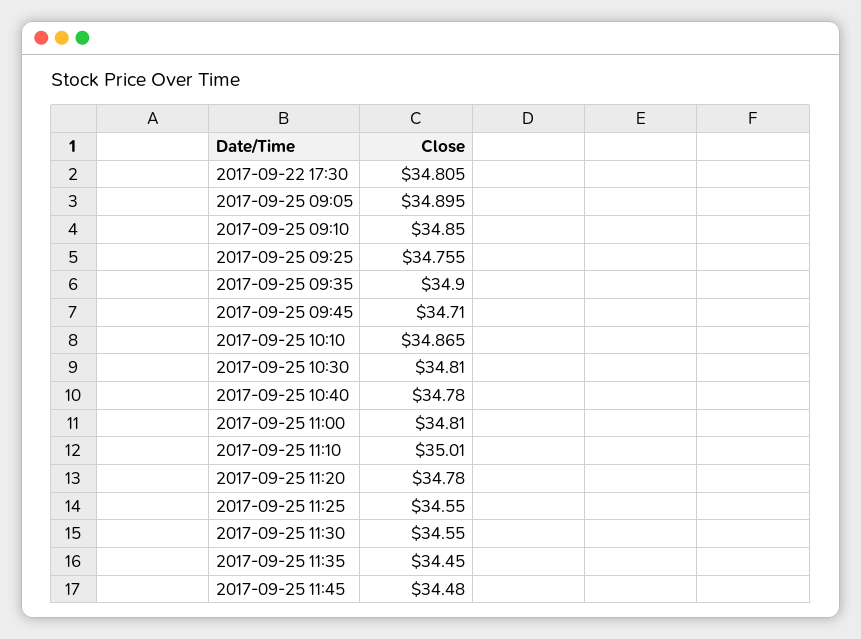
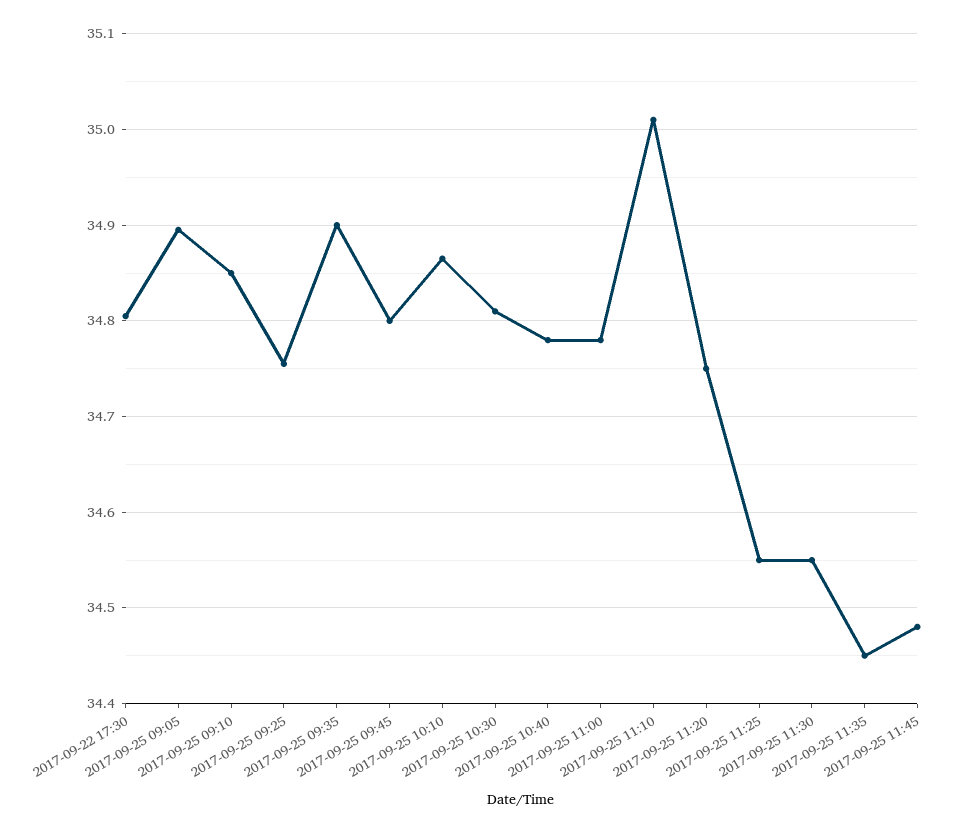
2017-09-25 09:45: 34.71 -> 34.8
2017-09-25 11:00: 34.81 -> 34.78
2017-09-25 11:20: 34.78 -> 34.75

